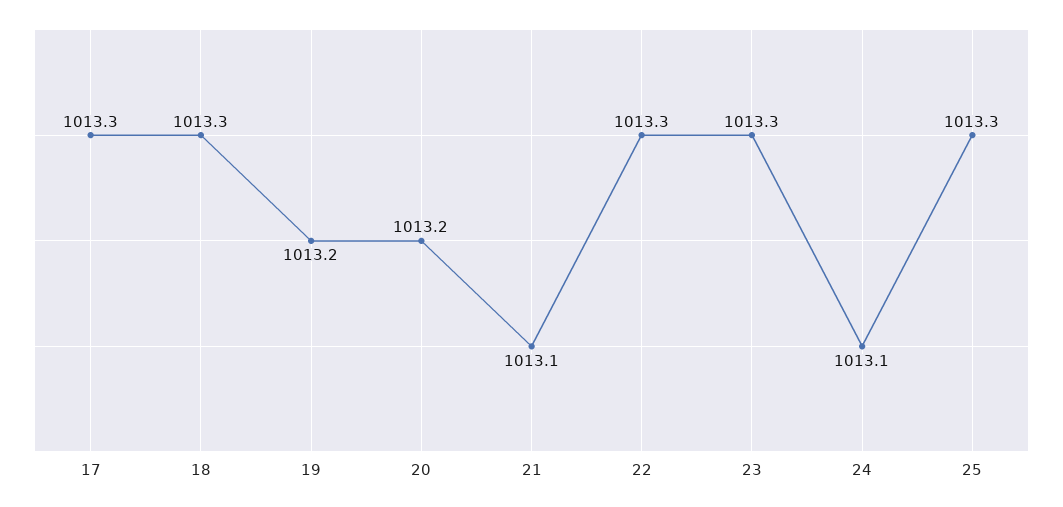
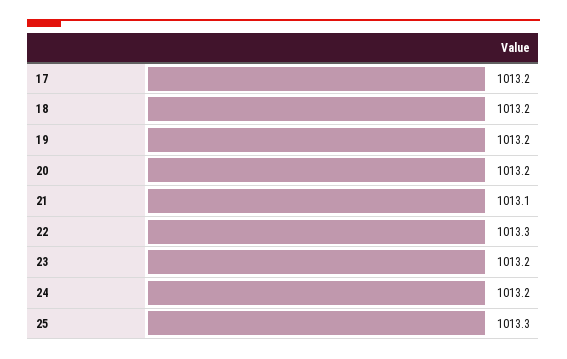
17: 1013.3 -> 1013.2
18: 1013.3 -> 1013.2
23: 1013.3 -> 1013.2
24: 1013.1 -> 1013.2

